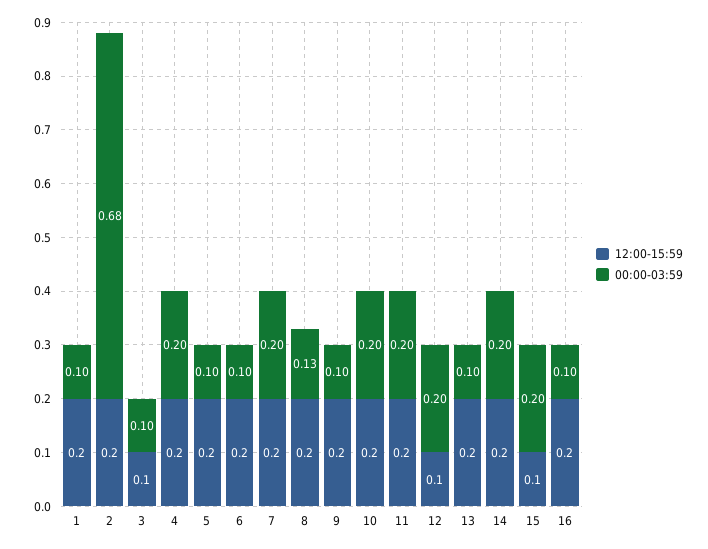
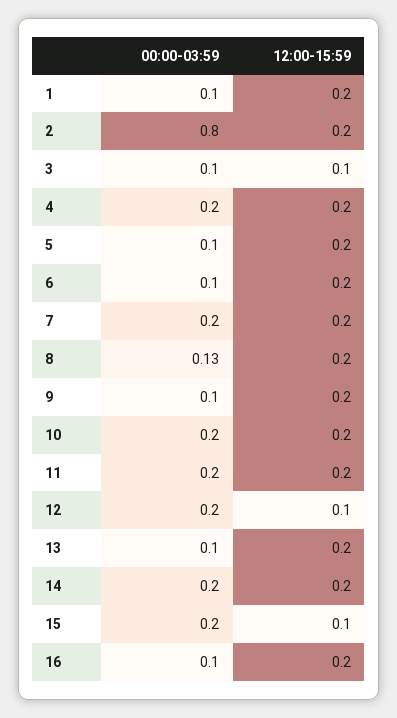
00:00-03:59, 2: 0.68 -> 0.8

